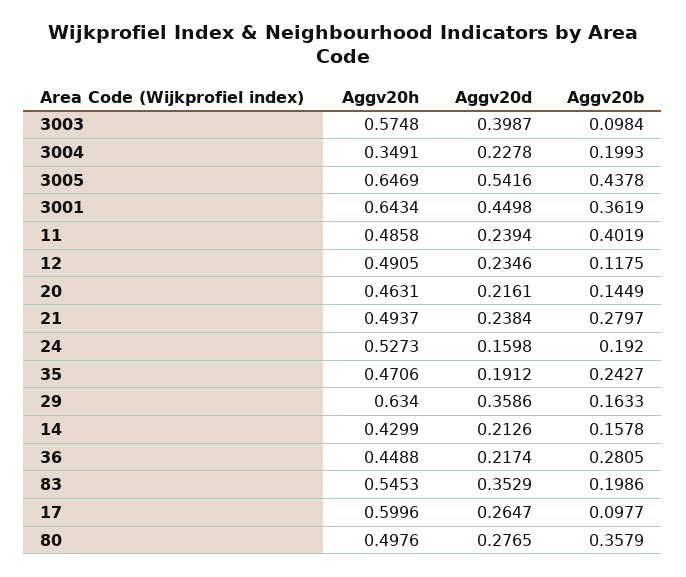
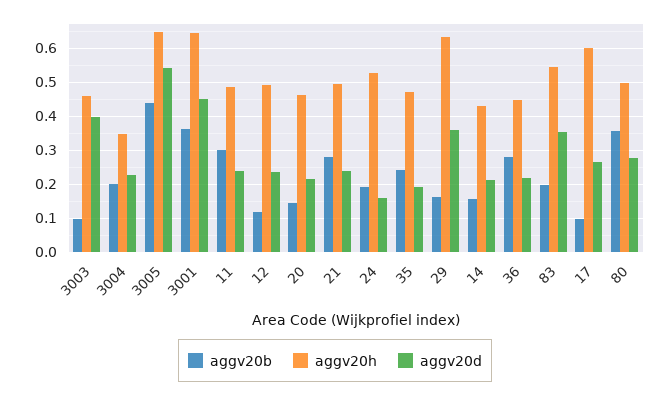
Aggv20h, 3003: 0.5748 -> 0.46
Aggv20b, 11: 0.4019 -> 0.3

